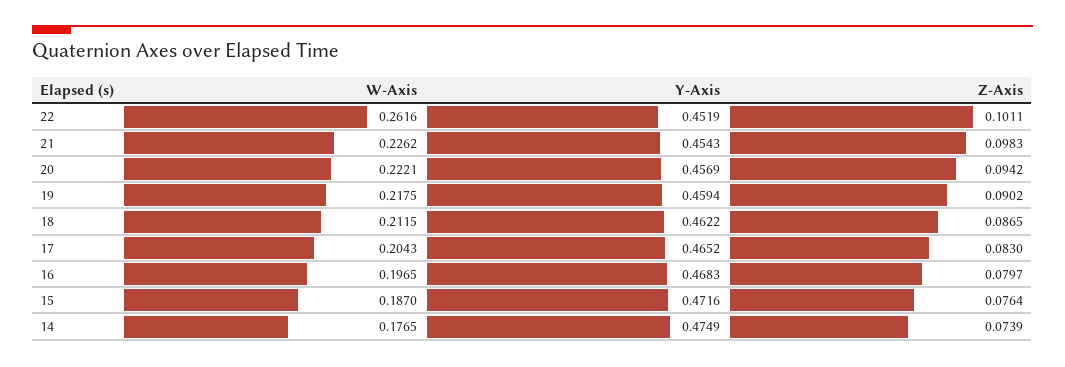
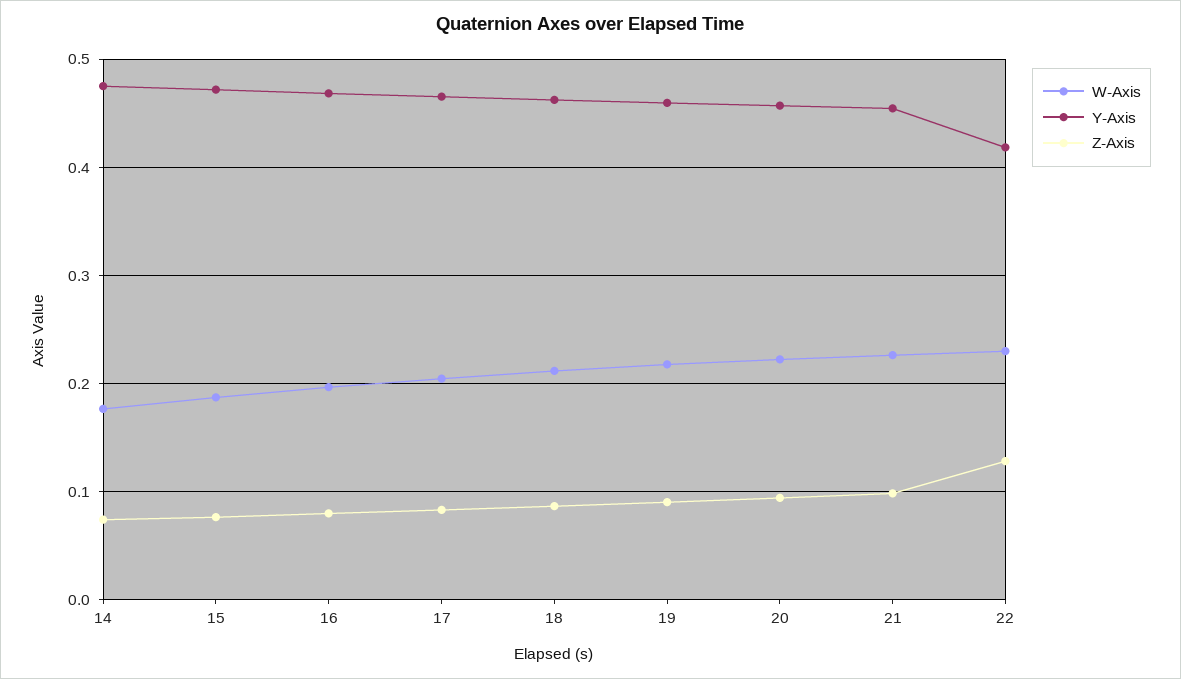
W-Axis, 22: 0.2616 -> 0.23
Y-Axis, 22: 0.4519 -> 0.42
Z-Axis, 22: 0.1011 -> 0.13

